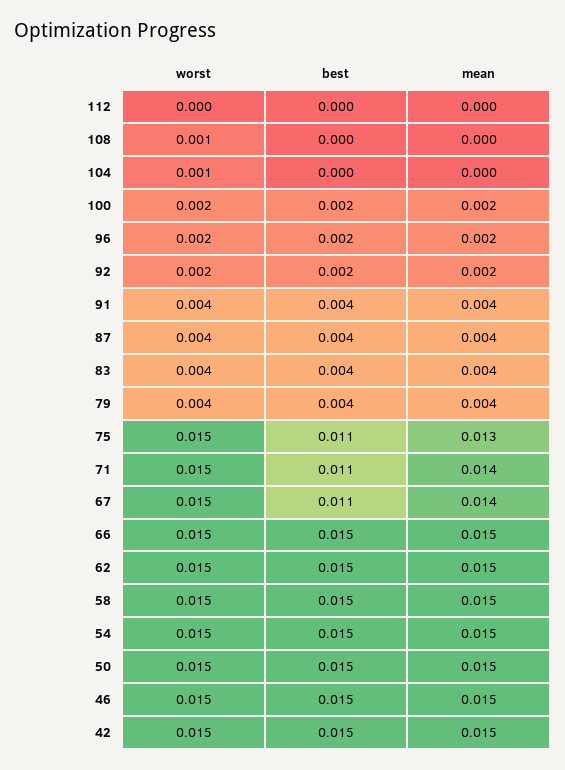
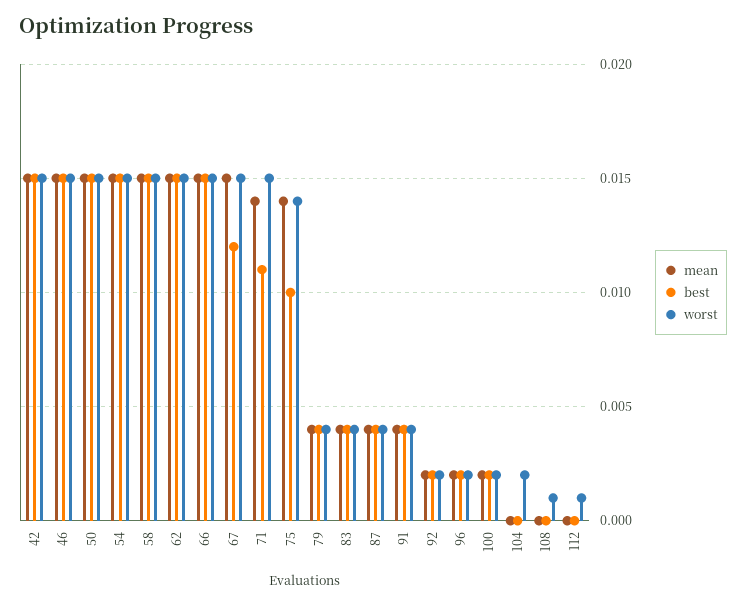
worst, 112: 0 -> 0.001
worst, 104: 0.001 -> 0.002
worst, 75: 0.015 -> 0.014
best, 75: 0.011 -> 0.01
mean, 75: 0.013 -> 0.014
best, 67: 0.011 -> 0.012
mean, 67: 0.014 -> 0.015

